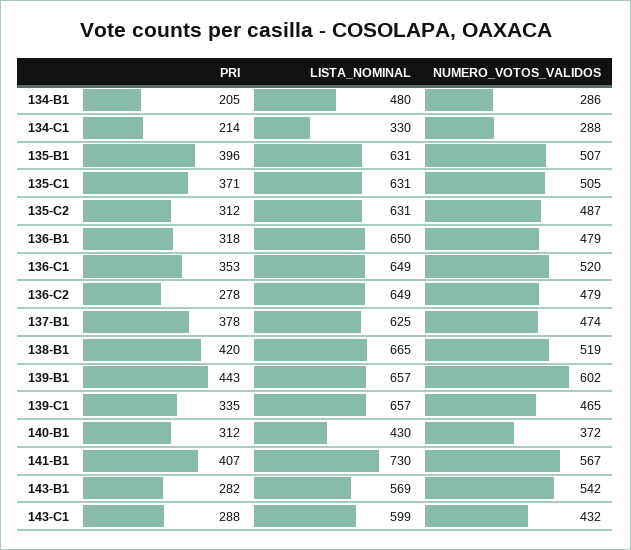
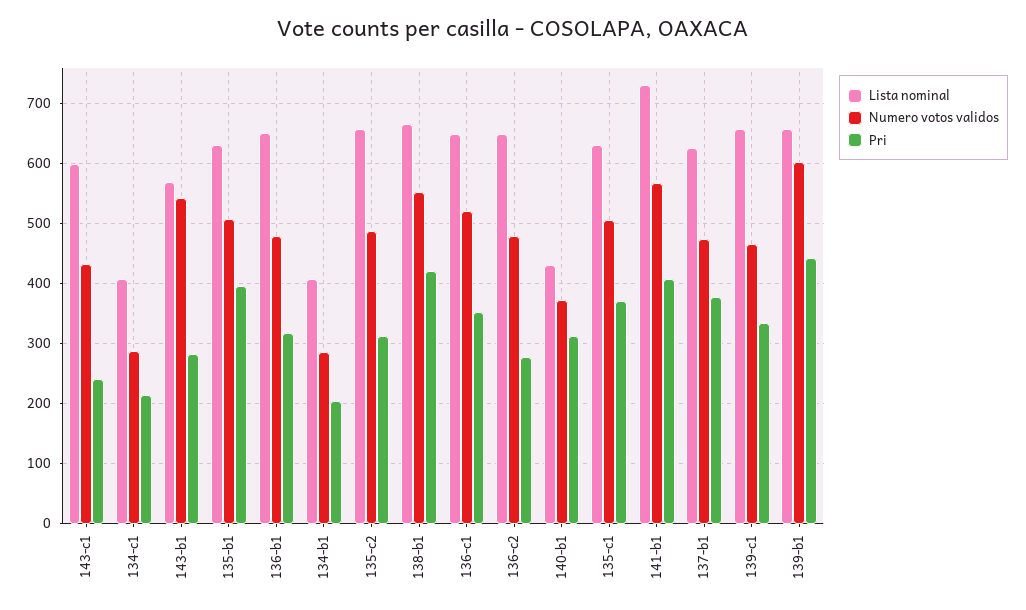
LISTA_NOMINAL, 134-B1: 480 -> 410
LISTA_NOMINAL, 134-C1: 330 -> 410
LISTA_NOMINAL, 135-C2: 631 -> 660
NUMERO_VOTOS_VALIDOS, 138-B1: 519 -> 550
PRI, 143-C1: 288 -> 240

